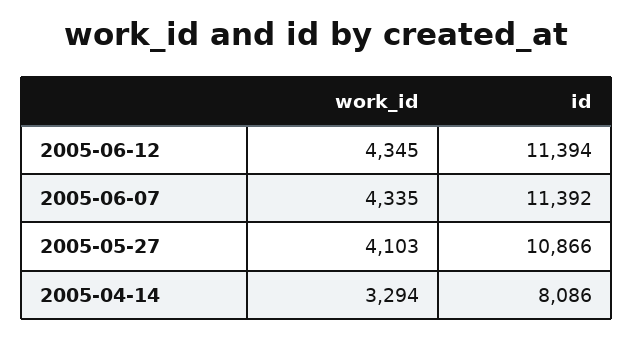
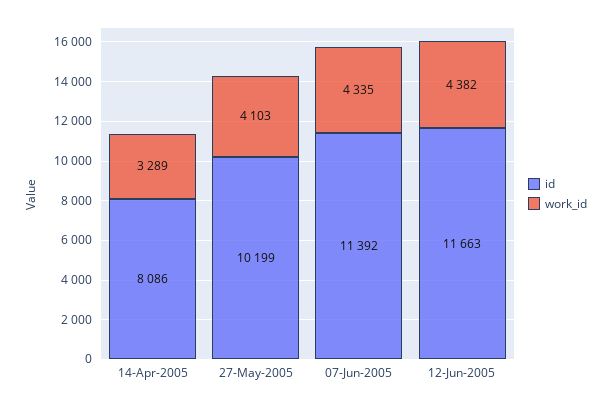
work_id, 2005-06-12: 4345 -> 4382
id, 2005-06-12: 11394 -> 11663
id, 2005-05-27: 10866 -> 10199
work_id, 2005-04-14: 3294 -> 3289

